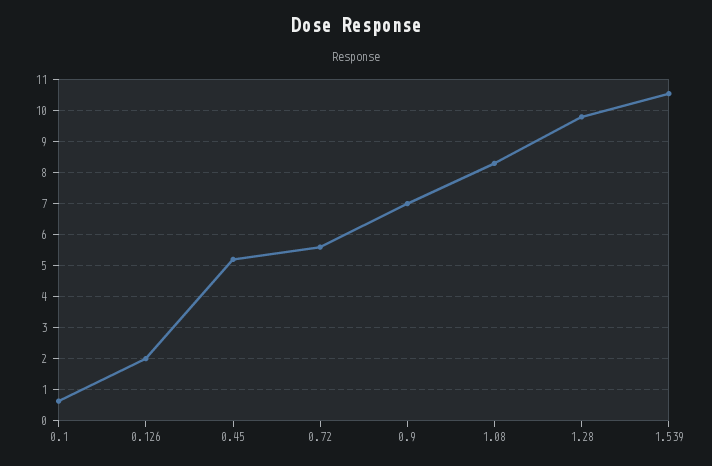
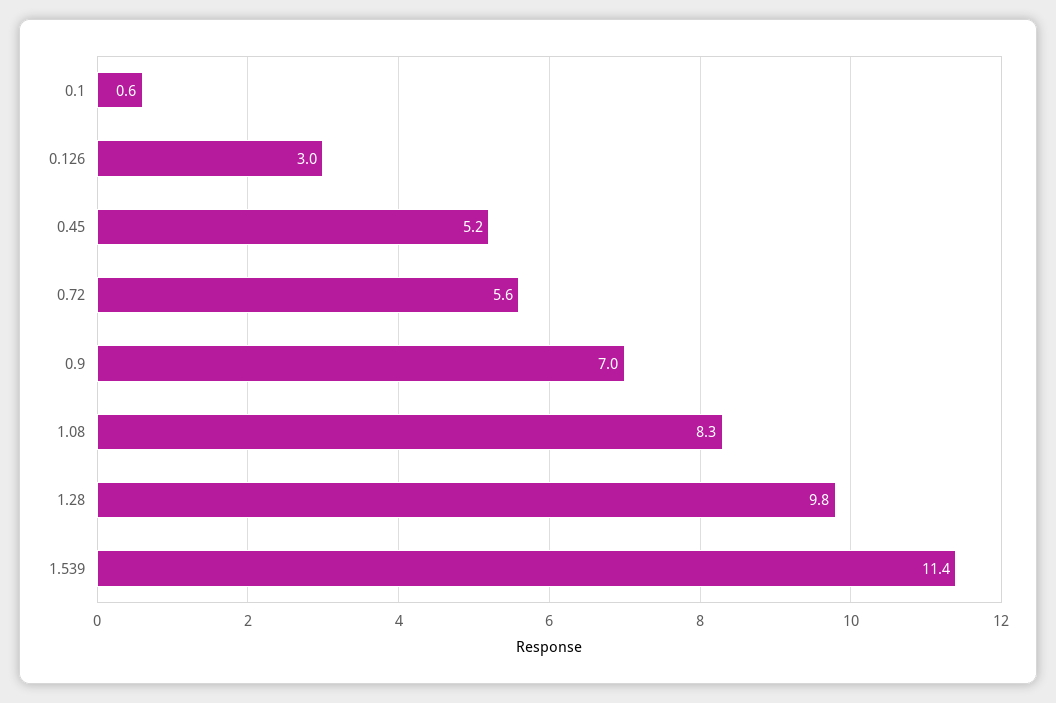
0.126: 2 -> 3
1.539: 10.6 -> 11.4

